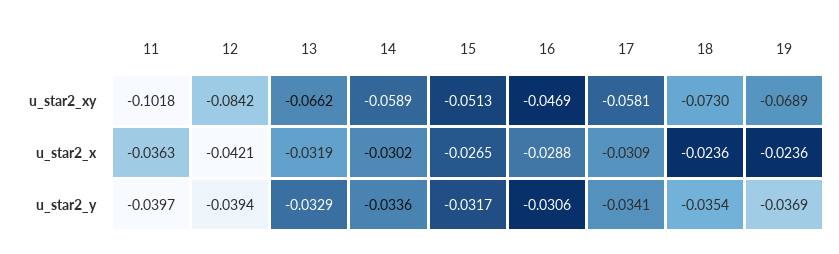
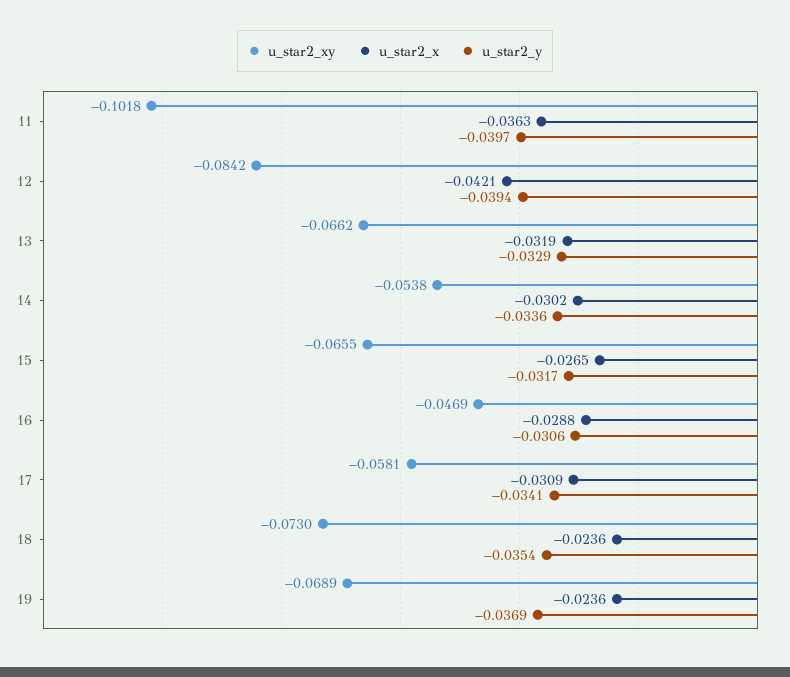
u_star2_xy, 14: -0.0589 -> -0.0538
u_star2_xy, 15: -0.0513 -> -0.0655

